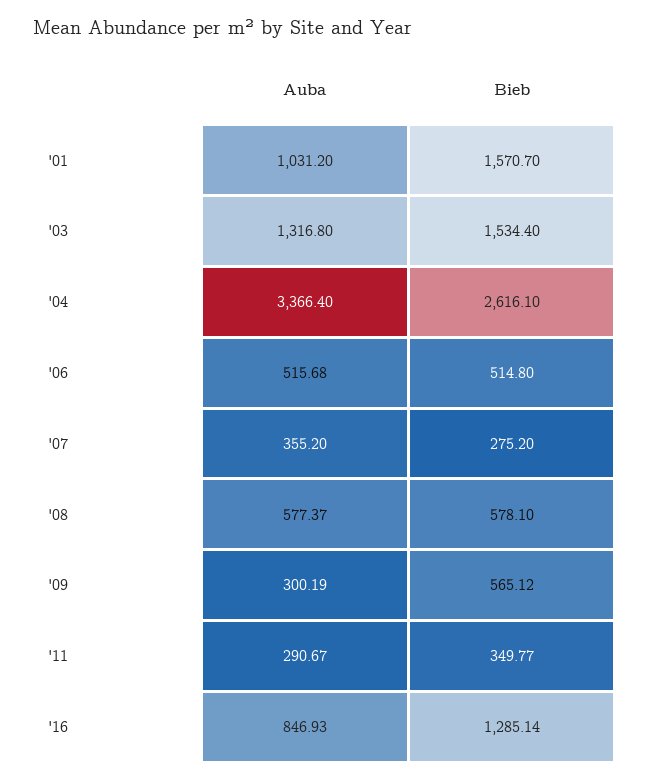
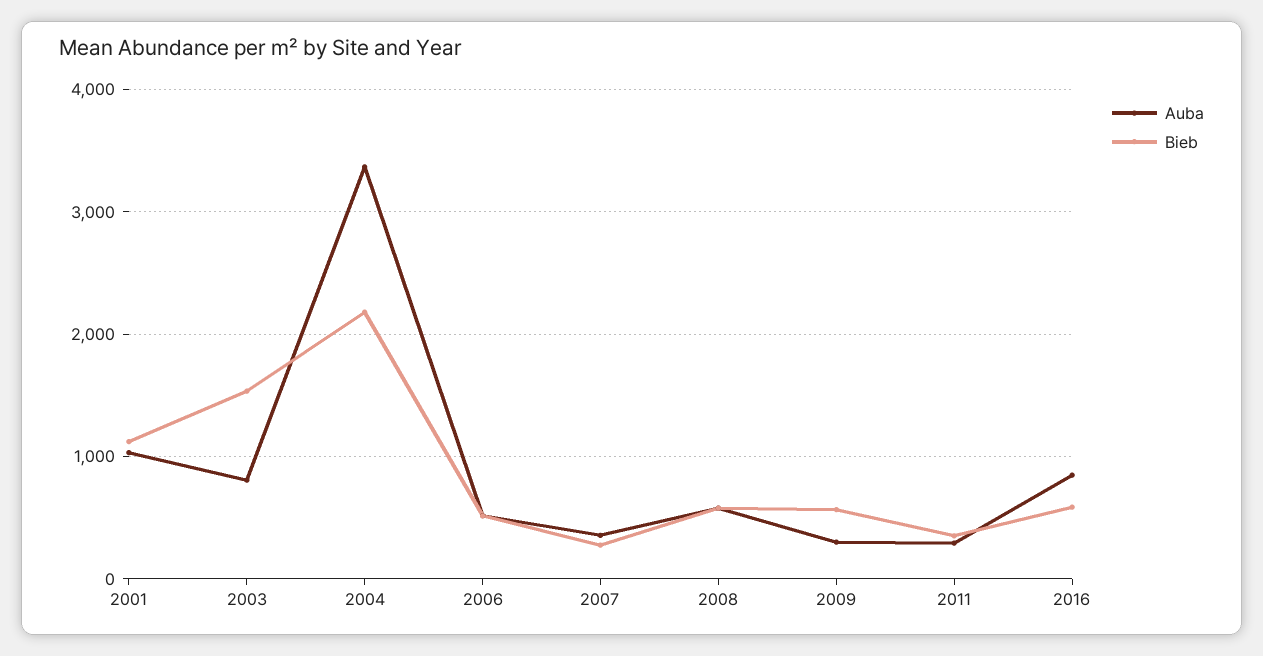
Bieb, '01: 1570.7 -> 1100
Auba, '03: 1316.8 -> 800
Bieb, '04: 2616.1 -> 2200
Bieb, '16: 1285.14 -> 600

